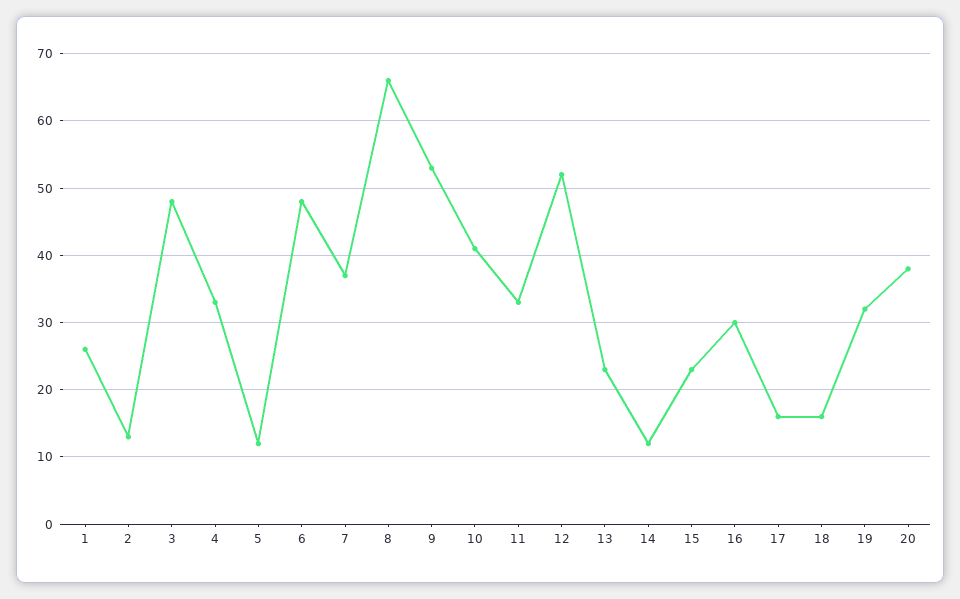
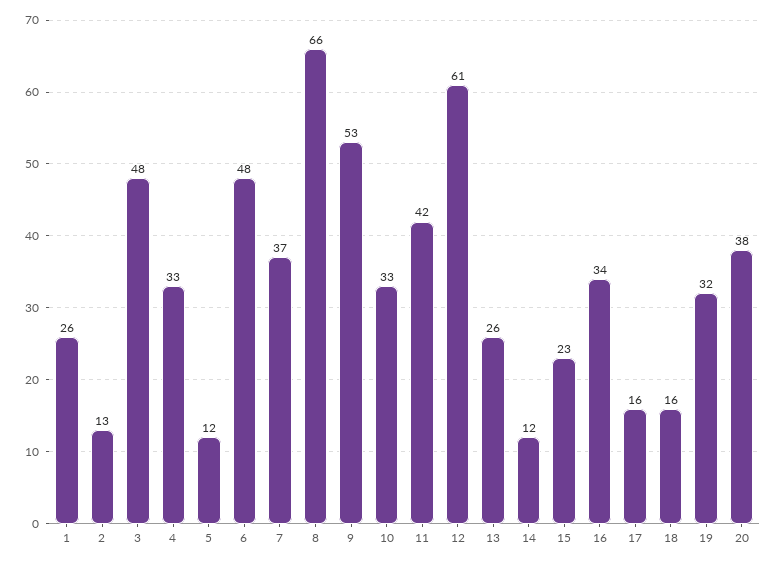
10: 41 -> 33
11: 33 -> 42
12: 52 -> 61
13: 23 -> 26
16: 30 -> 34

